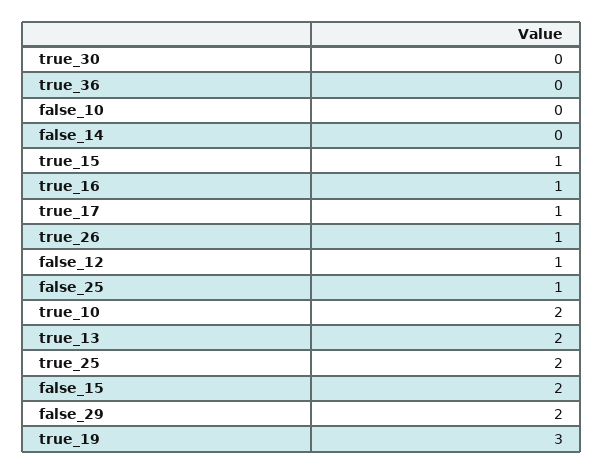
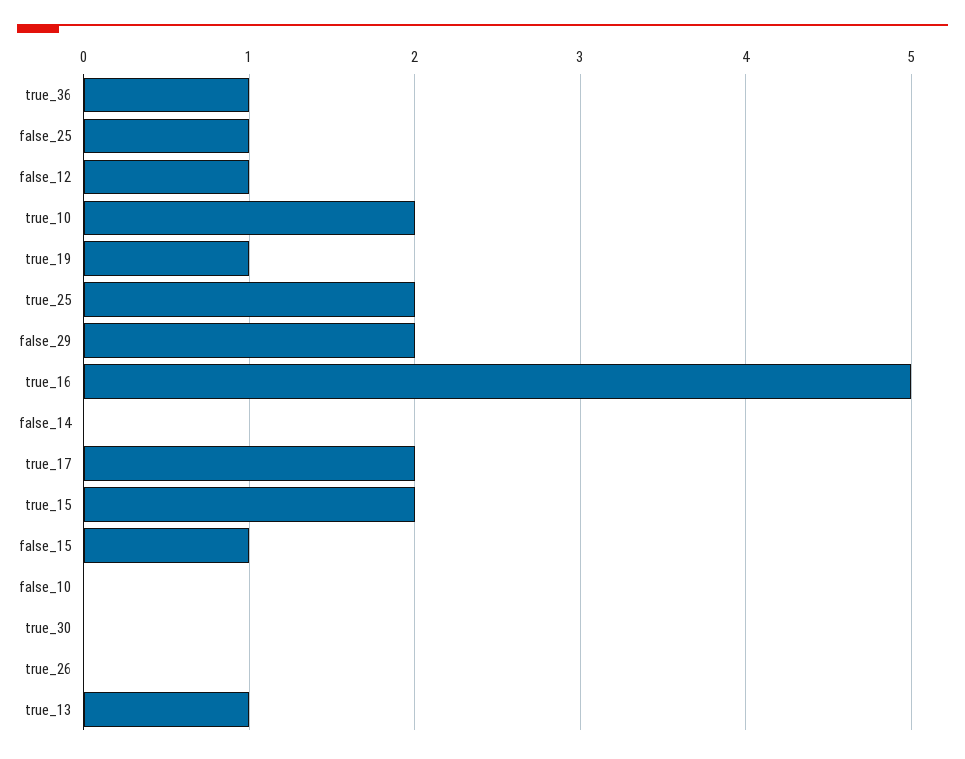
true_36: 0 -> 1
true_15: 1 -> 2
true_16: 1 -> 5
true_17: 1 -> 2
true_26: 1 -> 0
true_13: 2 -> 1
false_15: 2 -> 1
true_19: 3 -> 1

